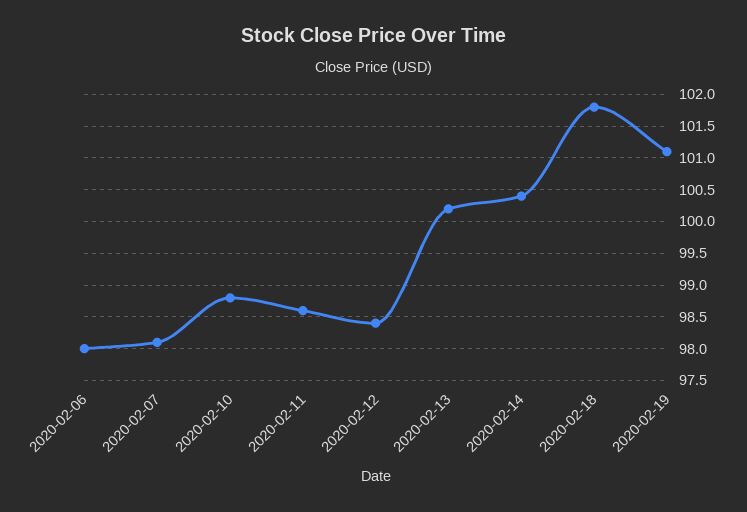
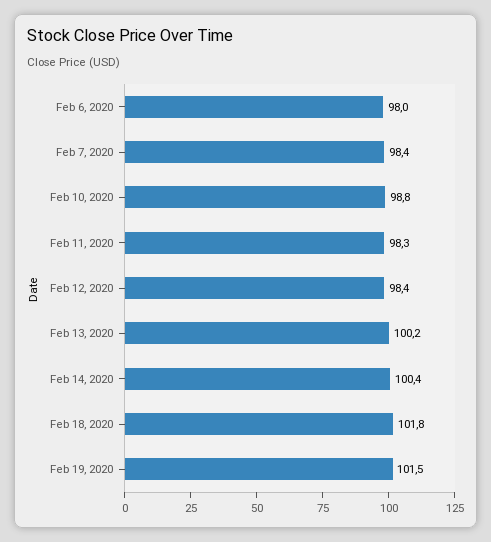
2020-02-07: 98.1 -> 98.4
2020-02-11: 98.6 -> 98.3
2020-02-19: 101.1 -> 101.5

